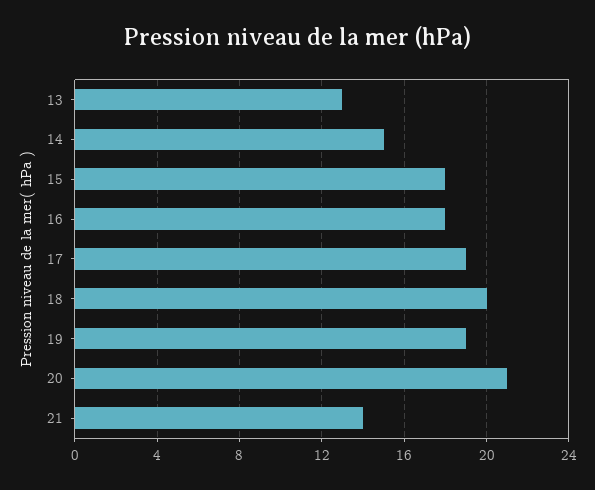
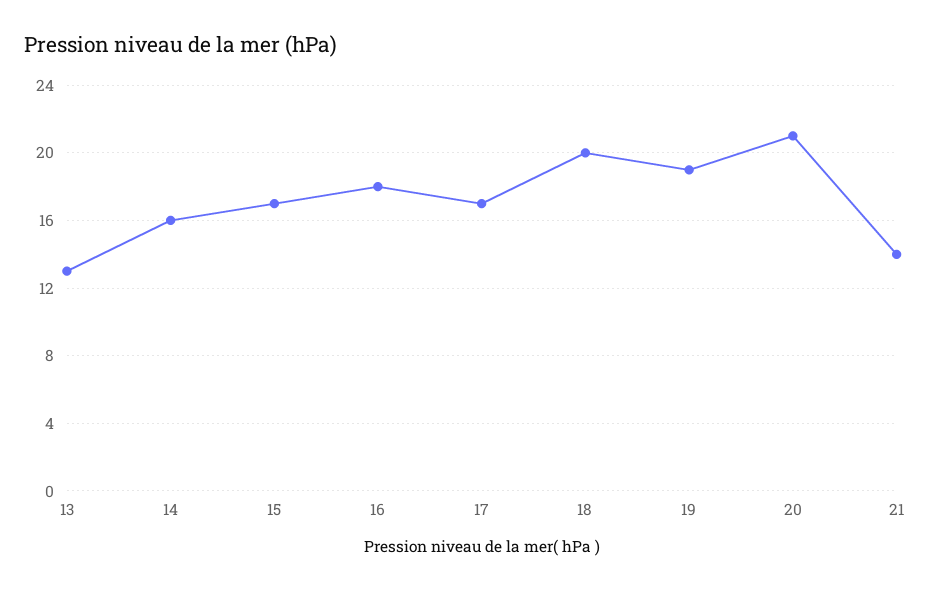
14: 15 -> 16
15: 18 -> 17
17: 19 -> 17

